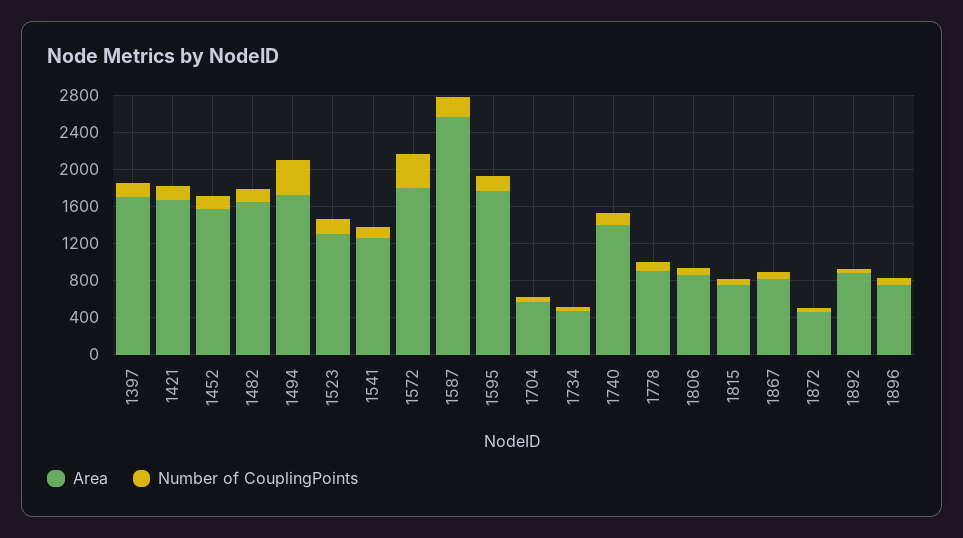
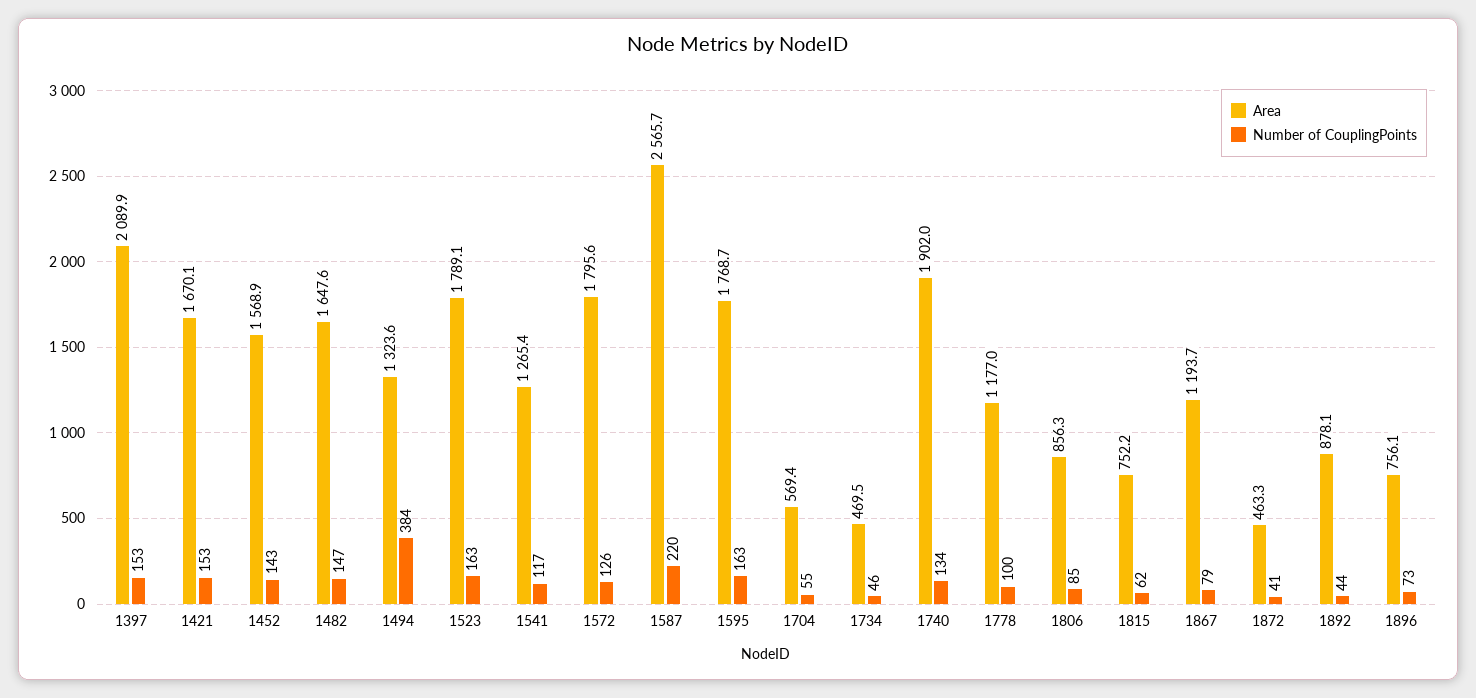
Area, 1397: 1700 -> 2089.9
Area, 1494: 1700 -> 1323.6
Area, 1523: 1300 -> 1789.1
Number of CouplingPoints, 1572: 400 -> 126
Area, 1740: 1400 -> 1902
Area, 1778: 900 -> 1177
Area, 1867: 800 -> 1193.7

